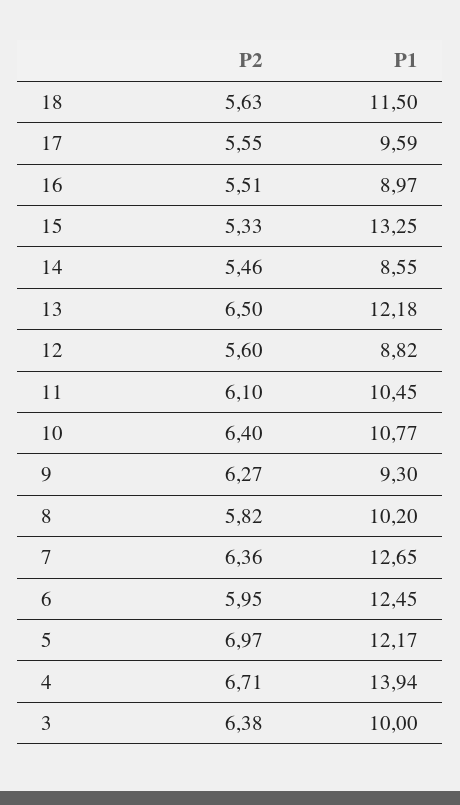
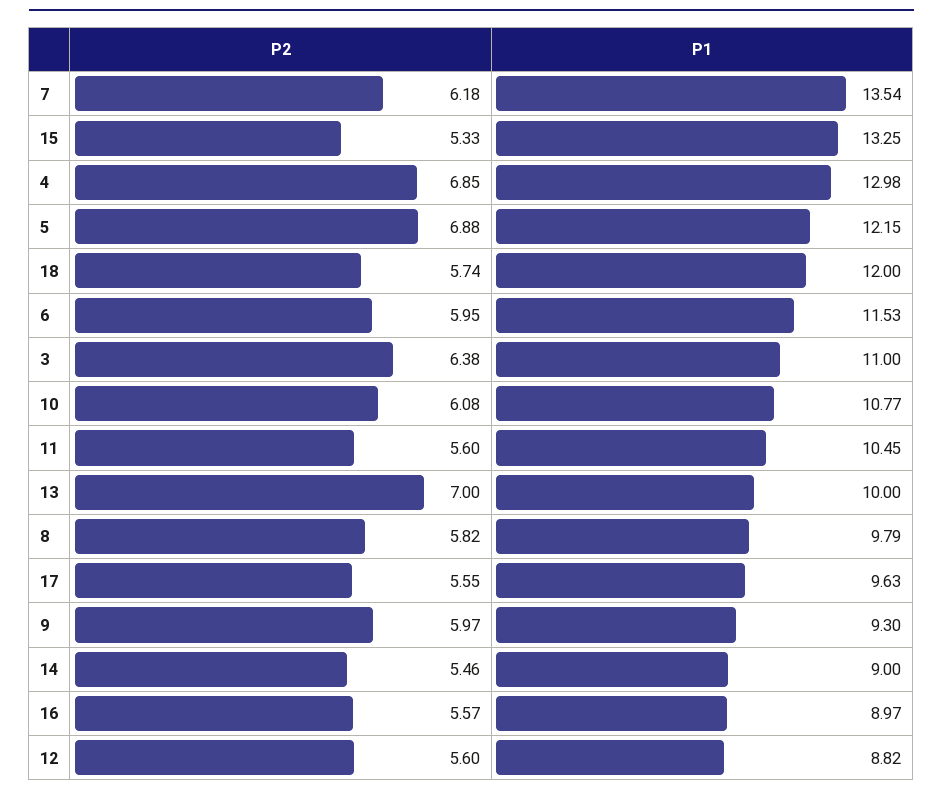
P2, 18: 5.63 -> 5.74
P1, 18: 11.5 -> 12
P1, 17: 9.59 -> 9.63
P2, 16: 5.51 -> 5.57
P1, 14: 8.55 -> 9
P2, 13: 6.5 -> 7
P1, 13: 12.18 -> 10
P2, 11: 6.1 -> 5.6
P2, 10: 6.4 -> 6.08
P2, 9: 6.27 -> 5.97
P1, 8: 10.2 -> 9.79
P2, 7: 6.36 -> 6.18
P1, 7: 12.65 -> 13.54
P1, 6: 12.45 -> 11.53
P2, 5: 6.97 -> 6.88
P1, 5: 12.17 -> 12.15
P2, 4: 6.71 -> 6.85
P1, 4: 13.94 -> 12.98
P1, 3: 10 -> 11

